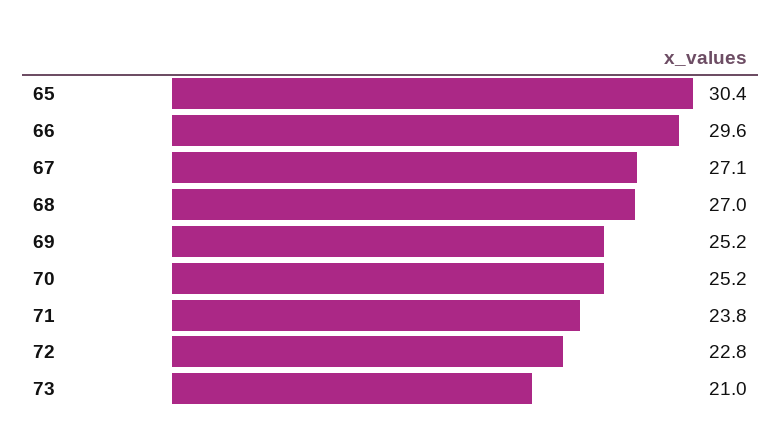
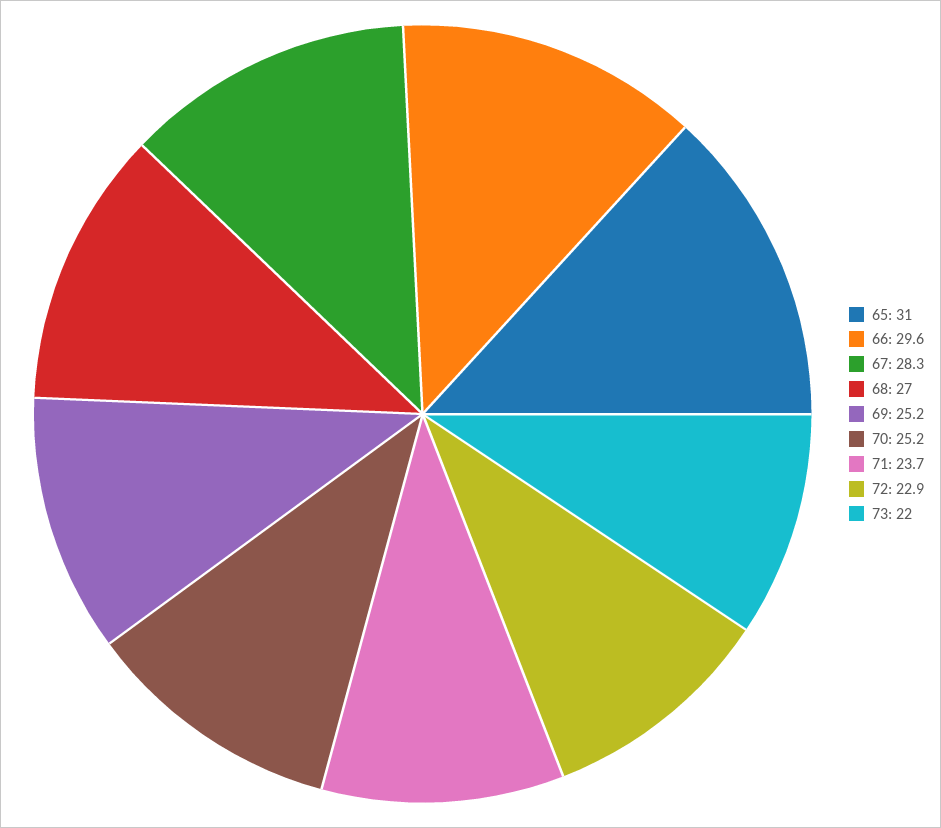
65: 30.4 -> 31
67: 27.1 -> 28.3
71: 23.8 -> 23.7
72: 22.8 -> 22.9
73: 21 -> 22

